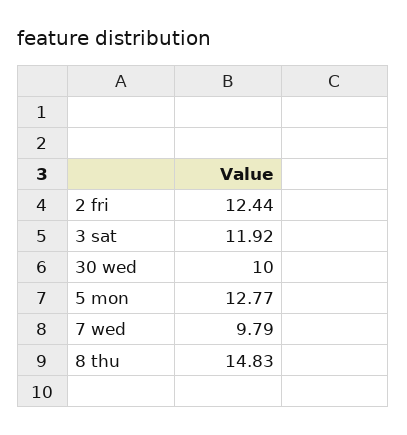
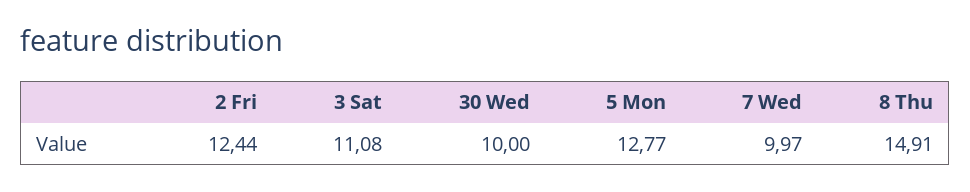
3 sat: 11.92 -> 11.08
7 wed: 9.79 -> 9.97
8 thu: 14.83 -> 14.91

